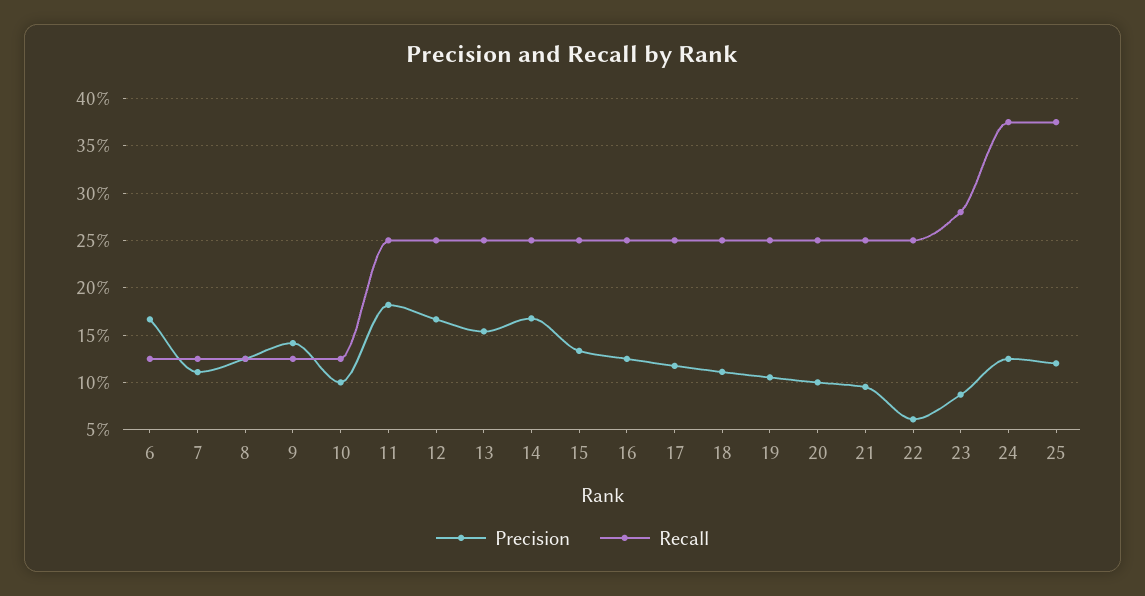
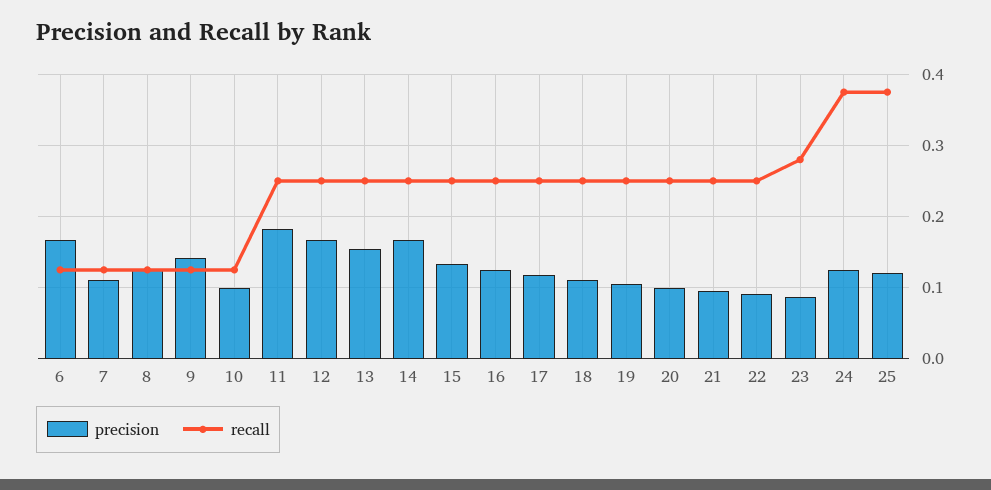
Precision, 22: 0.06 -> 0.09

